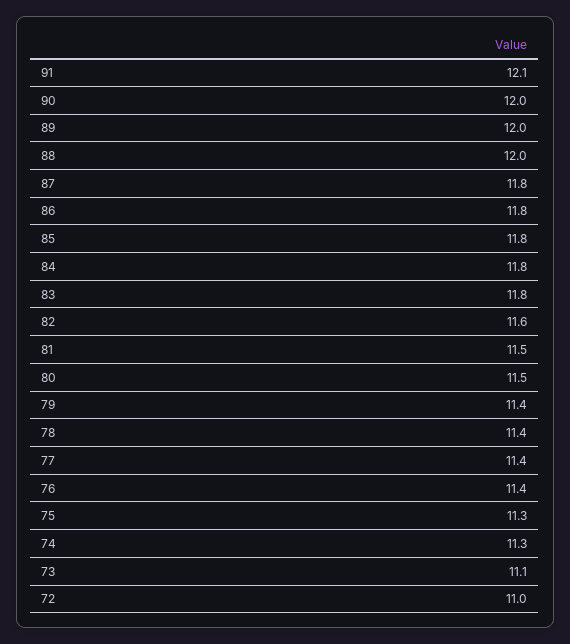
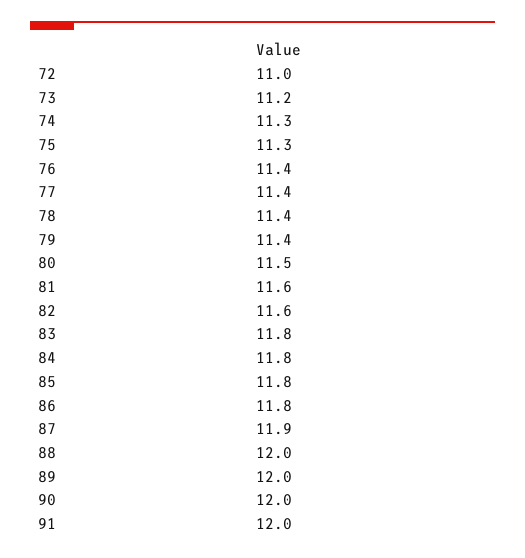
91: 12.1 -> 12
87: 11.8 -> 11.9
81: 11.5 -> 11.6
73: 11.1 -> 11.2

